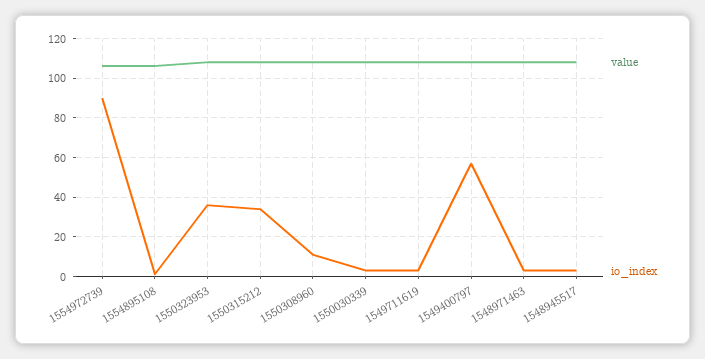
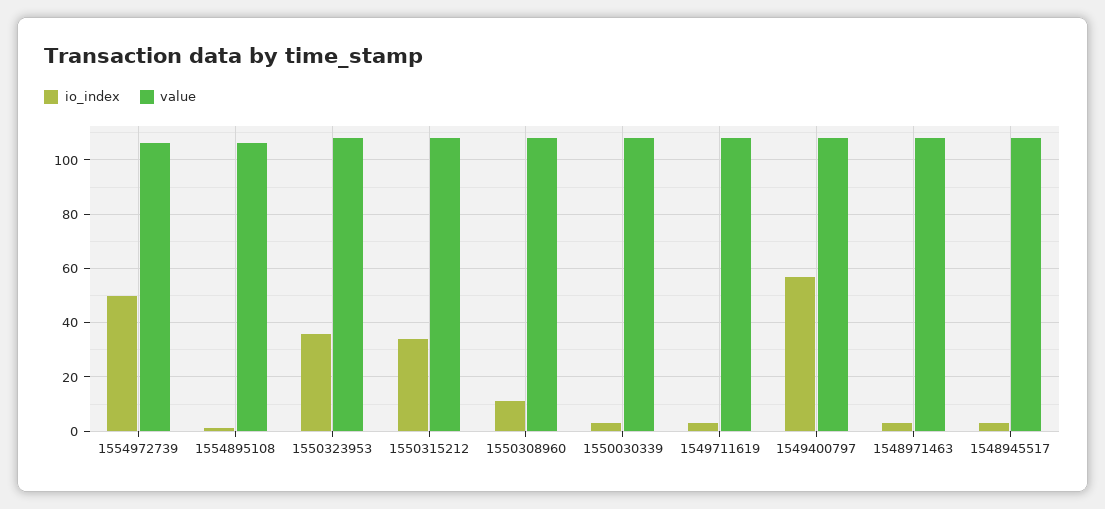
io_index, 1554972739: 90 -> 50

